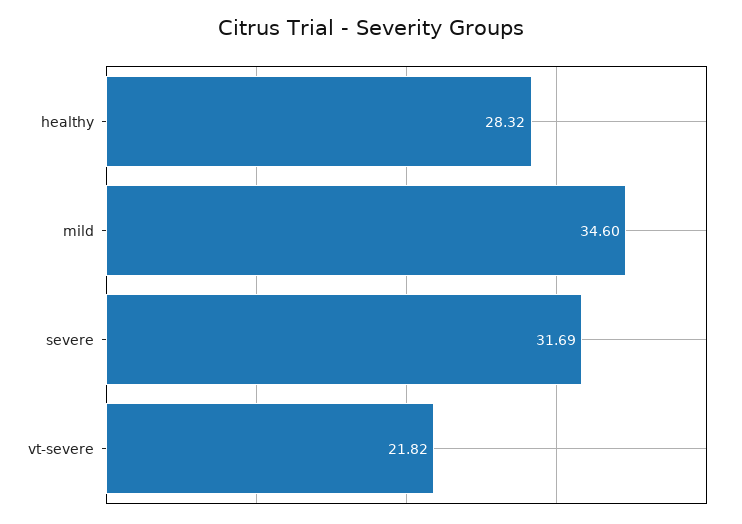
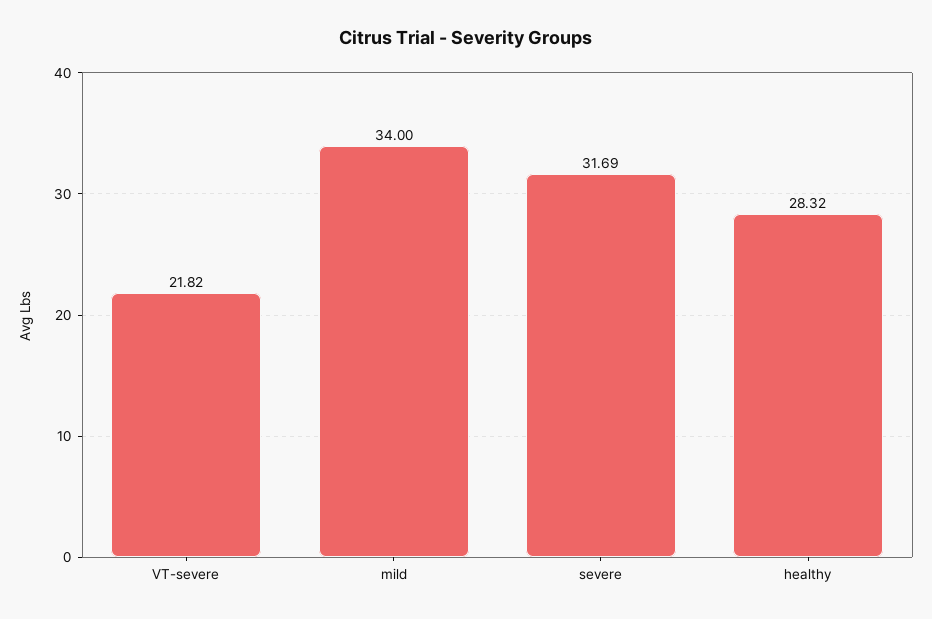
mild: 34.6 -> 34

